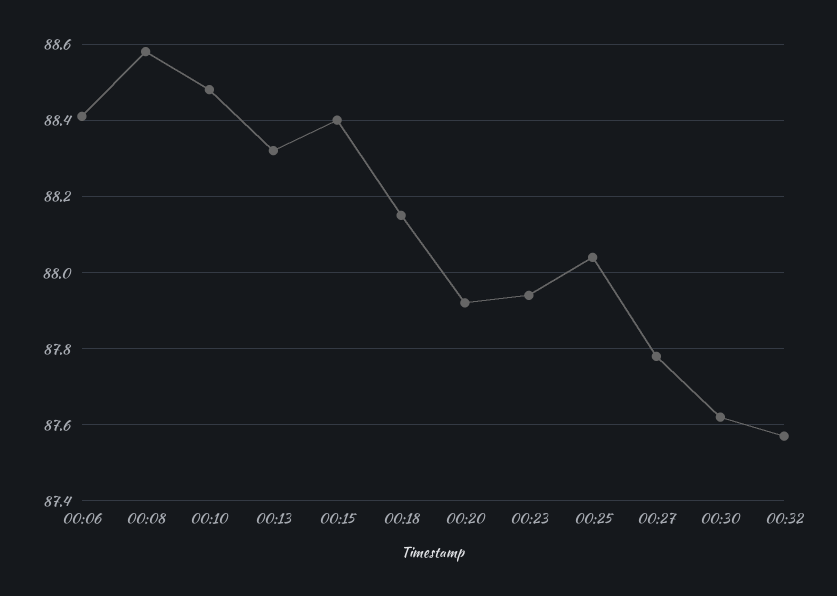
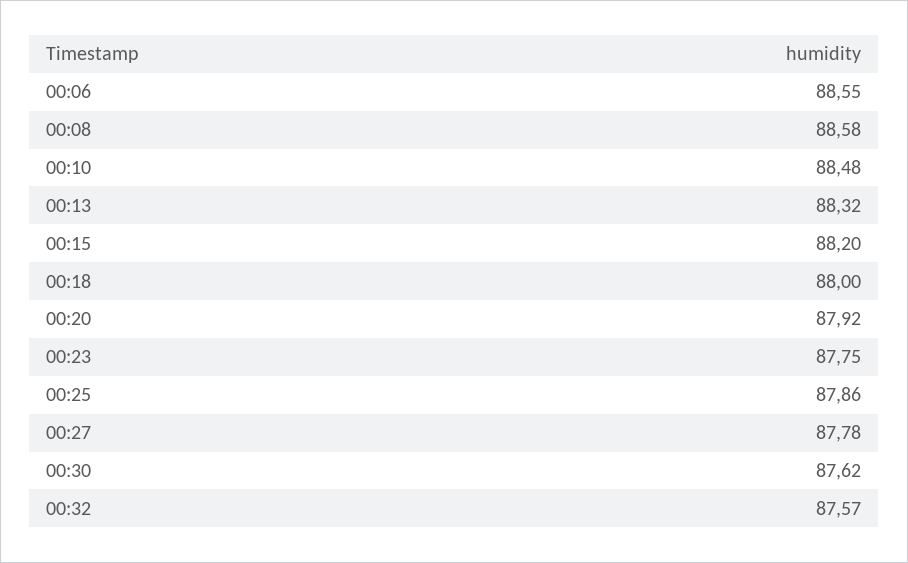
00:06: 88.4 -> 88.55
00:15: 88.4 -> 88.2
00:18: 88.15 -> 88
00:23: 87.95 -> 87.75
00:25: 88.05 -> 87.86

